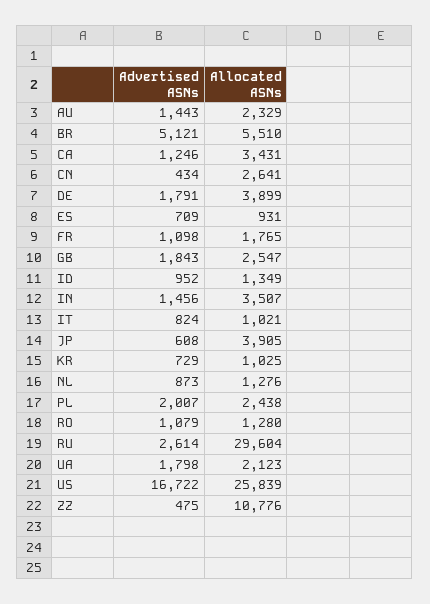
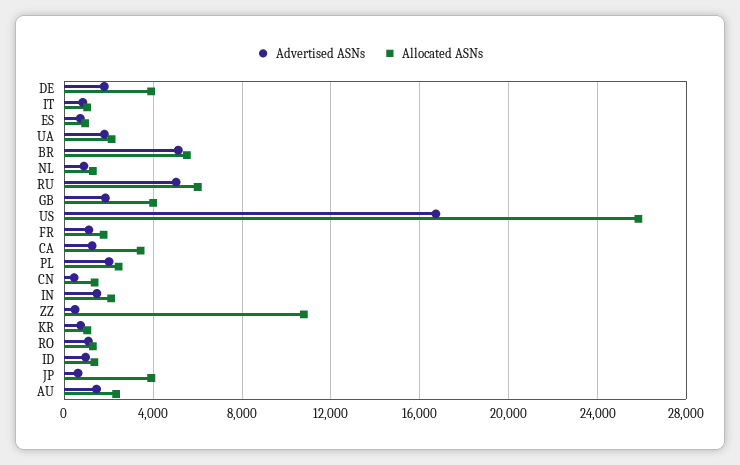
Allocated ASNs, CN: 2641 -> 1500
Allocated ASNs, GB: 2547 -> 4000
Allocated ASNs, IN: 3507 -> 2000
Advertised ASNs, RU: 2614 -> 5000
Allocated ASNs, RU: 29604 -> 6000

